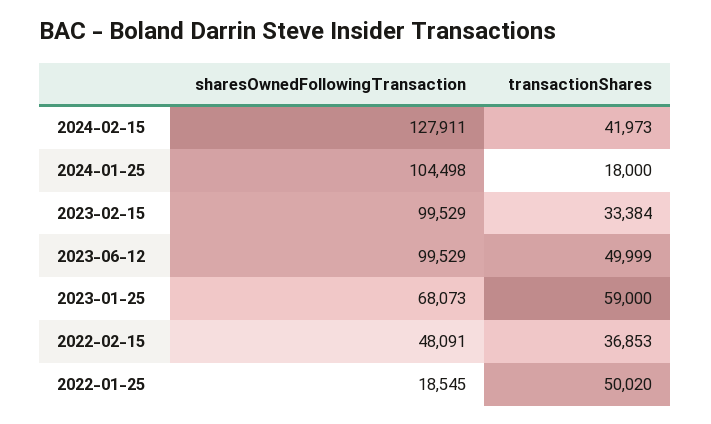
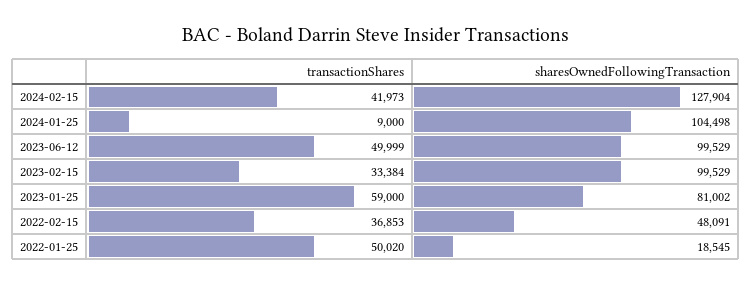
sharesOwnedFollowingTransaction, 2024-02-15: 127911 -> 127904
transactionShares, 2024-01-25: 18000 -> 9000
sharesOwnedFollowingTransaction, 2023-01-25: 68073 -> 81002

